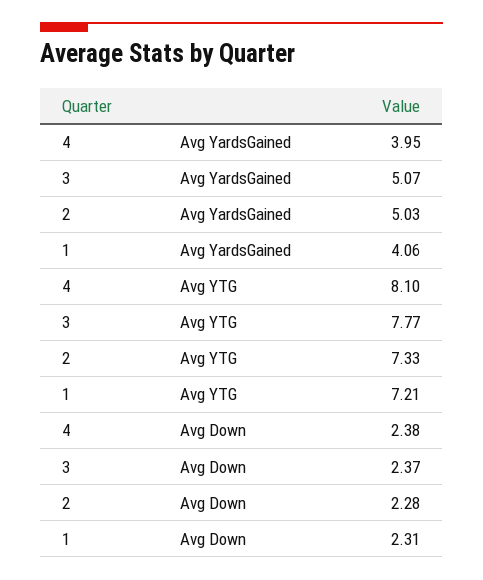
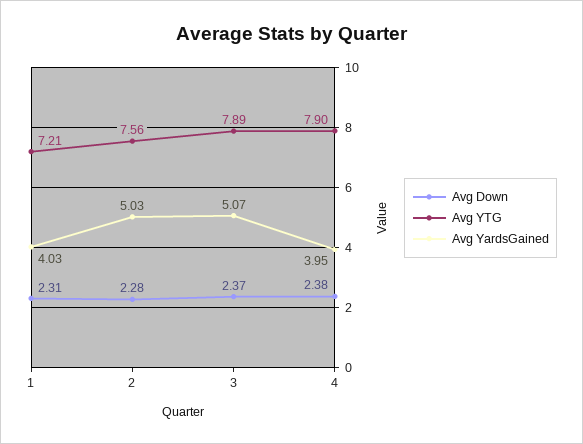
Avg YardsGained, 1: 4.06 -> 4.03
Avg YTG, 4: 8.1 -> 7.9
Avg YTG, 3: 7.77 -> 7.89
Avg YTG, 2: 7.33 -> 7.56

